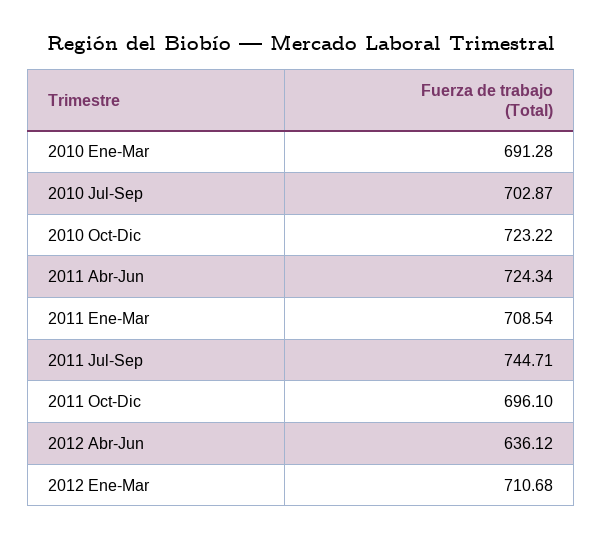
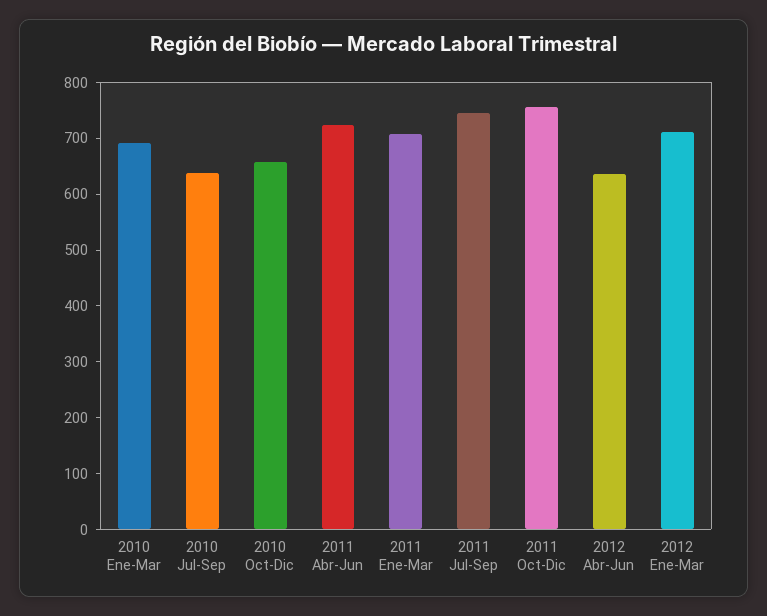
2010 Jul-Sep: 702.87 -> 640
2010 Oct-Dic: 723.22 -> 660
2011 Oct-Dic: 696.1 -> 760

